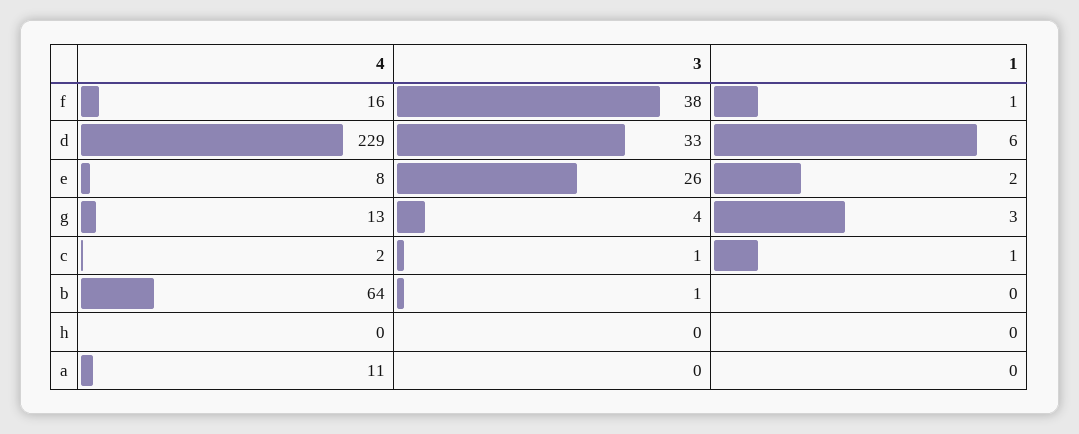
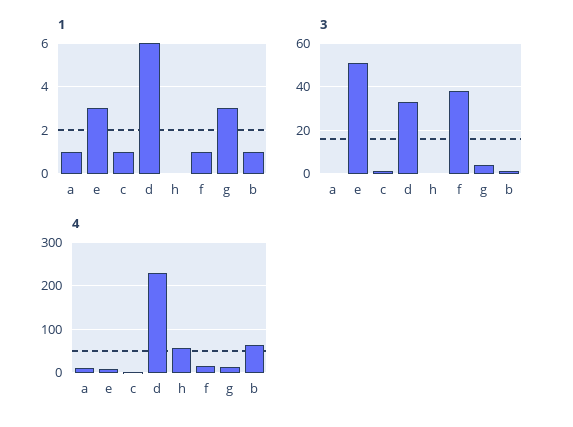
3, e: 26 -> 50
1, e: 2 -> 3
1, b: 0 -> 1
4, h: 0 -> 60
1, a: 0 -> 1

